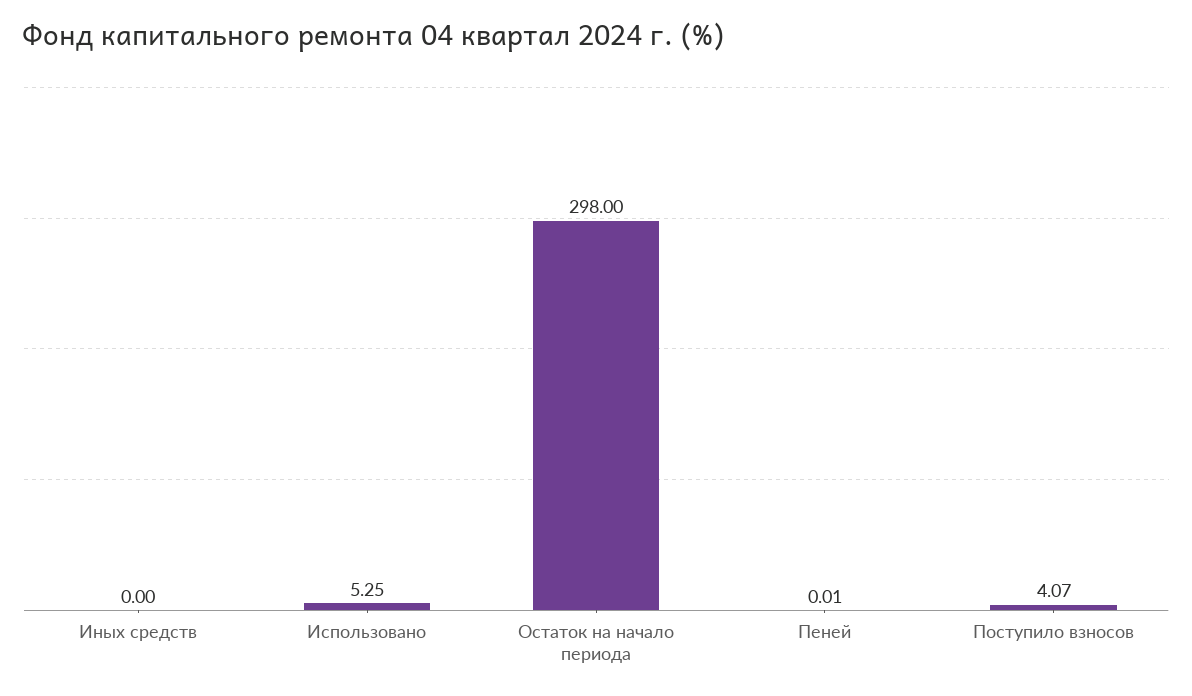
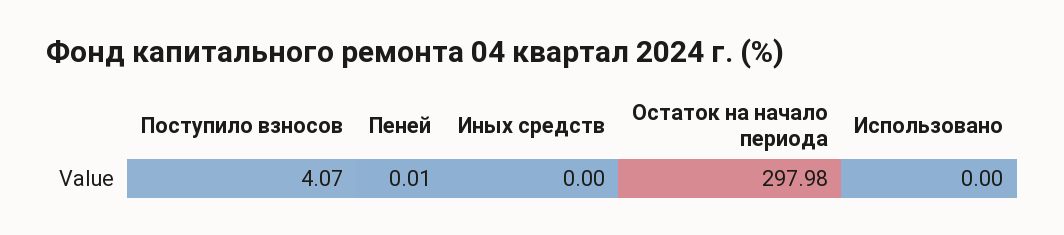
Использовано: 5.25 -> 0
Остаток на начало периода: 298 -> 297.98

